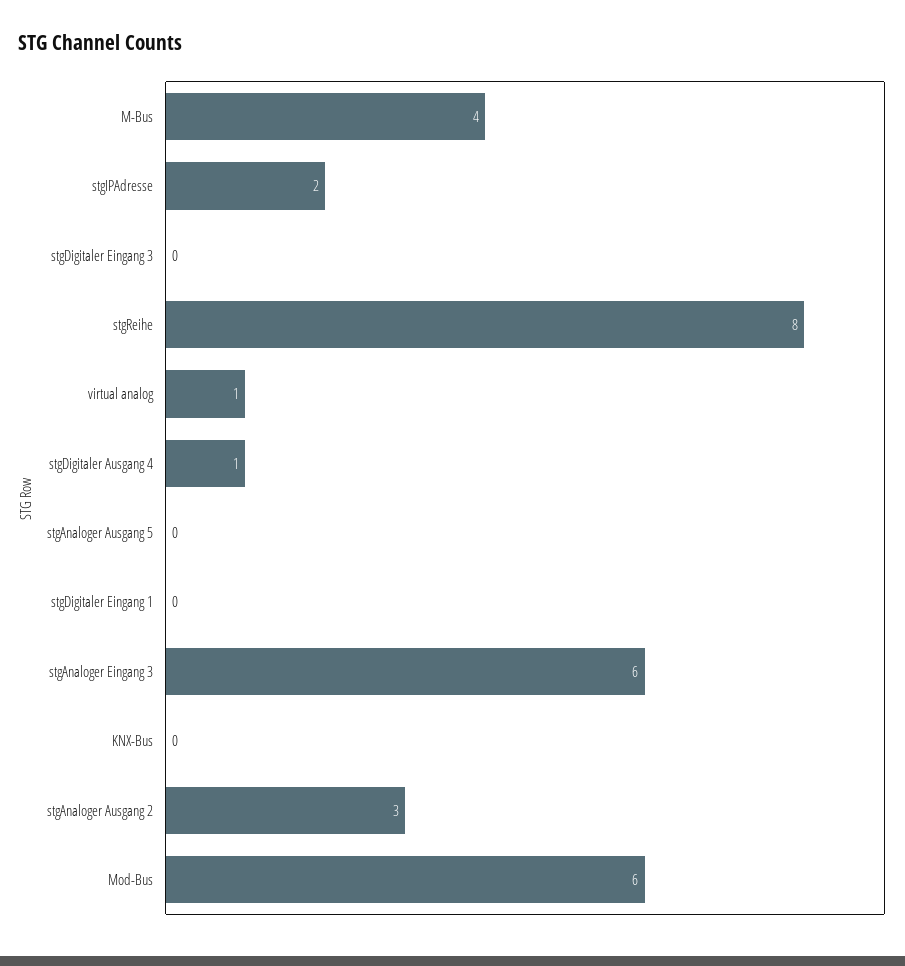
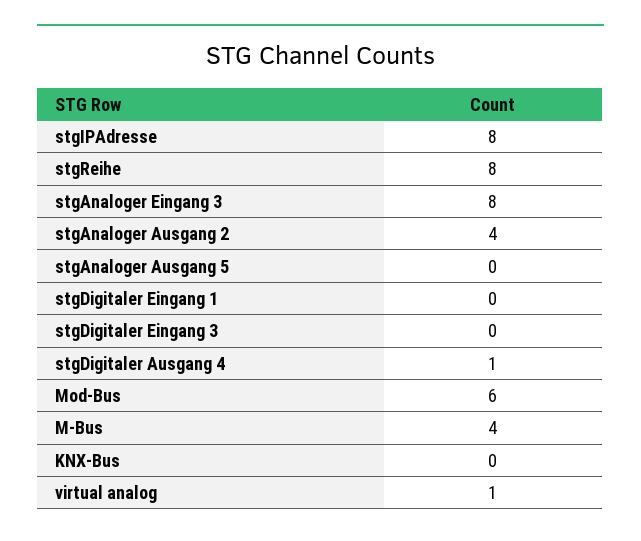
stgIPAdresse: 2 -> 8
stgAnaloger Eingang 3: 6 -> 8
stgAnaloger Ausgang 2: 3 -> 4

